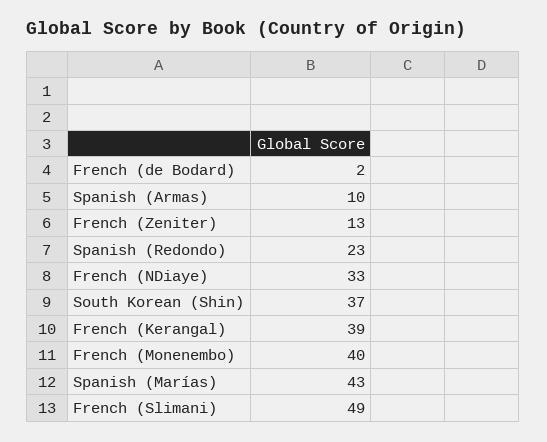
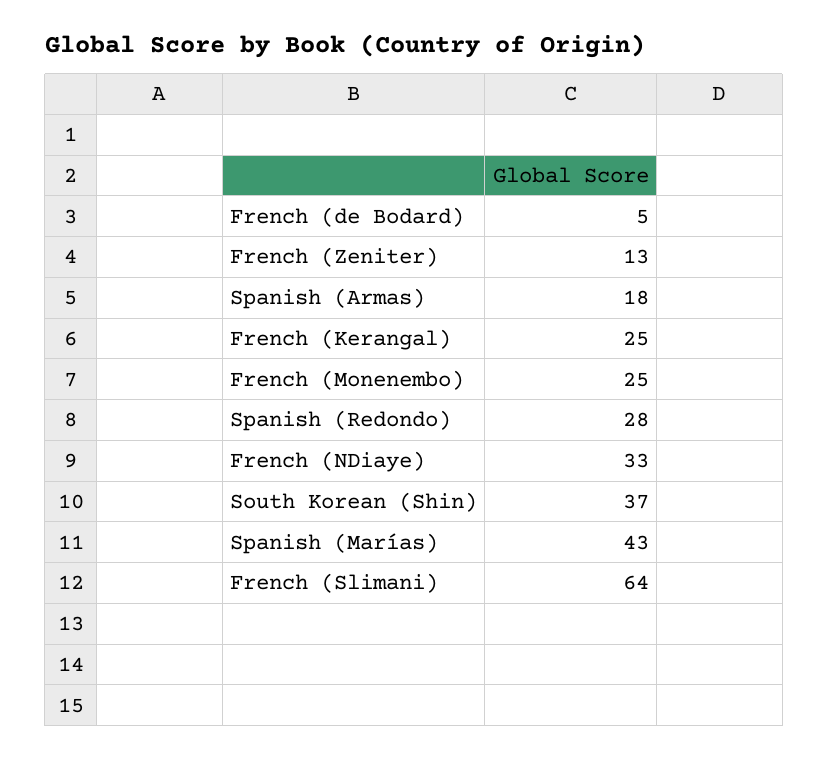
French (de Bodard): 2 -> 5
Spanish (Armas): 10 -> 18
Spanish (Redondo): 23 -> 28
French (Kerangal): 39 -> 25
French (Monenembo): 40 -> 25
French (Slimani): 49 -> 64

